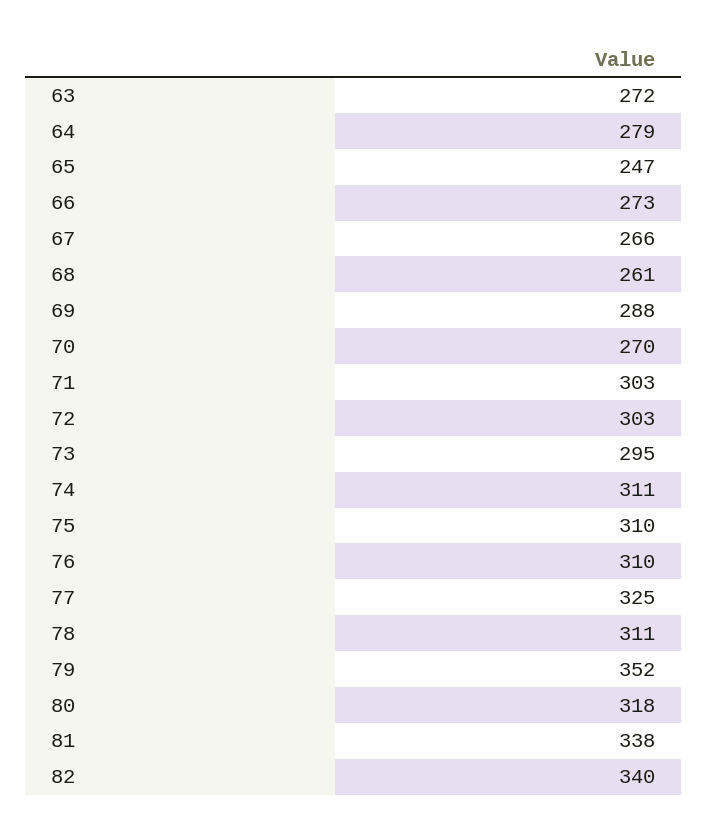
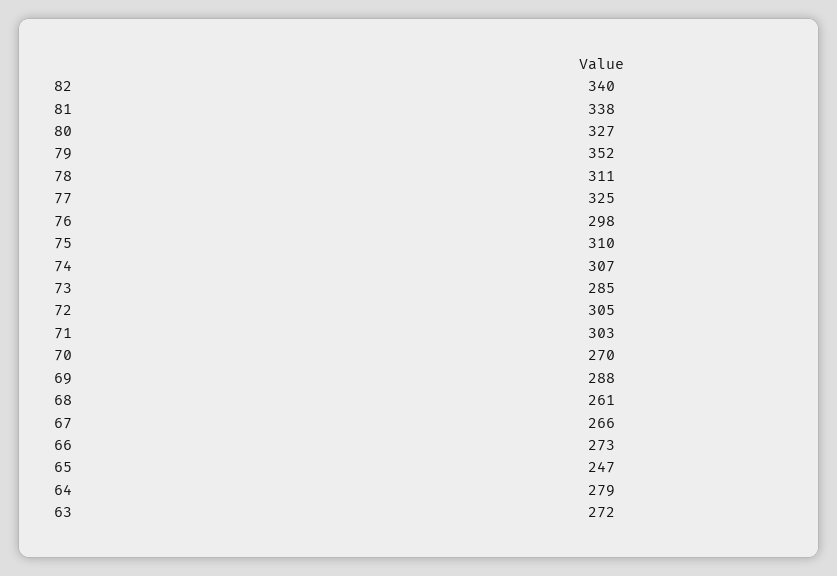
72: 303 -> 305
73: 295 -> 285
74: 311 -> 307
76: 310 -> 298
80: 318 -> 327

